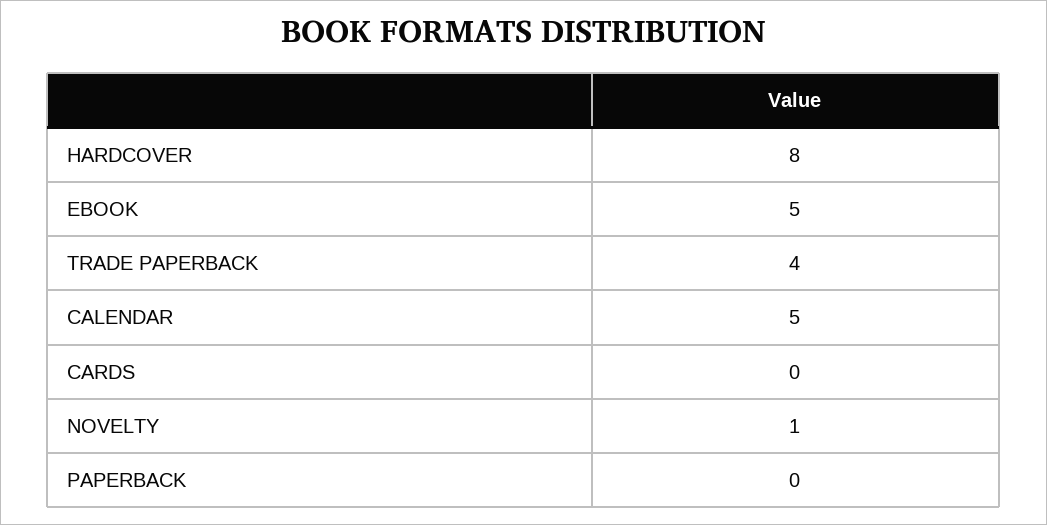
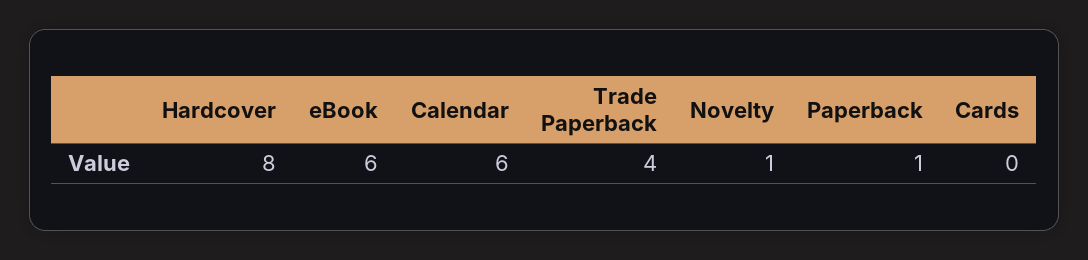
EBOOK: 5 -> 6
CALENDAR: 5 -> 6
PAPERBACK: 0 -> 1

